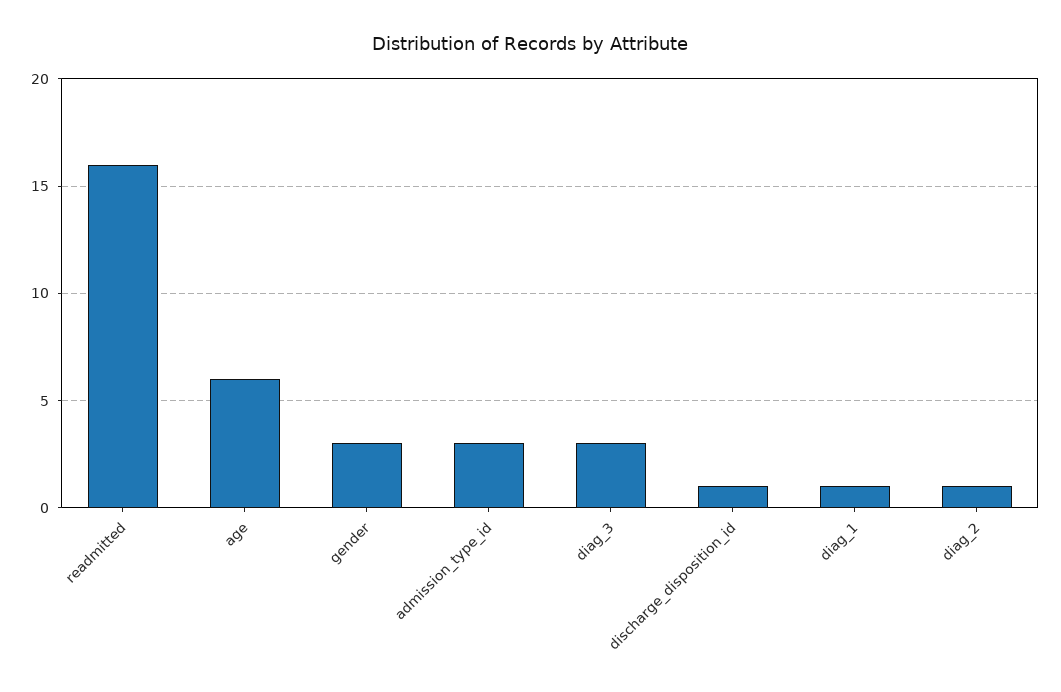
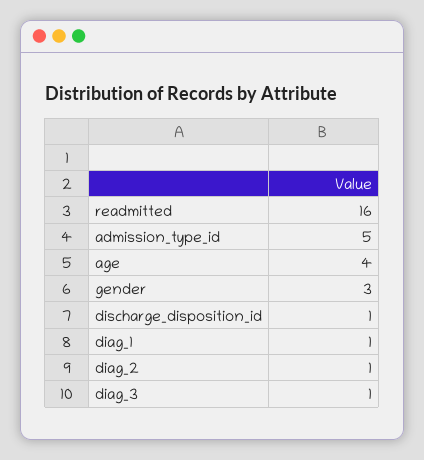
age: 6 -> 4
admission_type_id: 3 -> 5
diag_3: 3 -> 1

